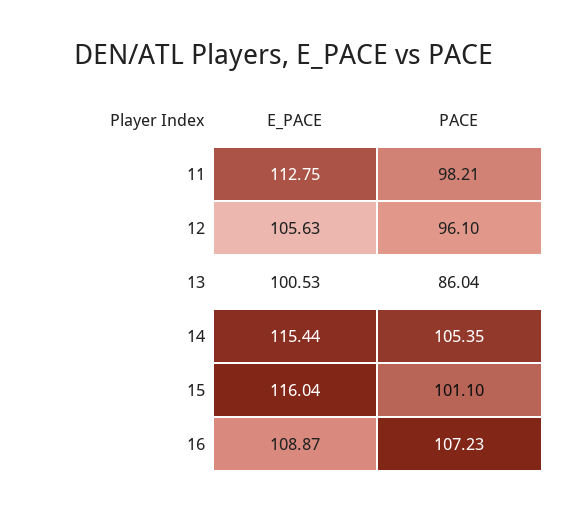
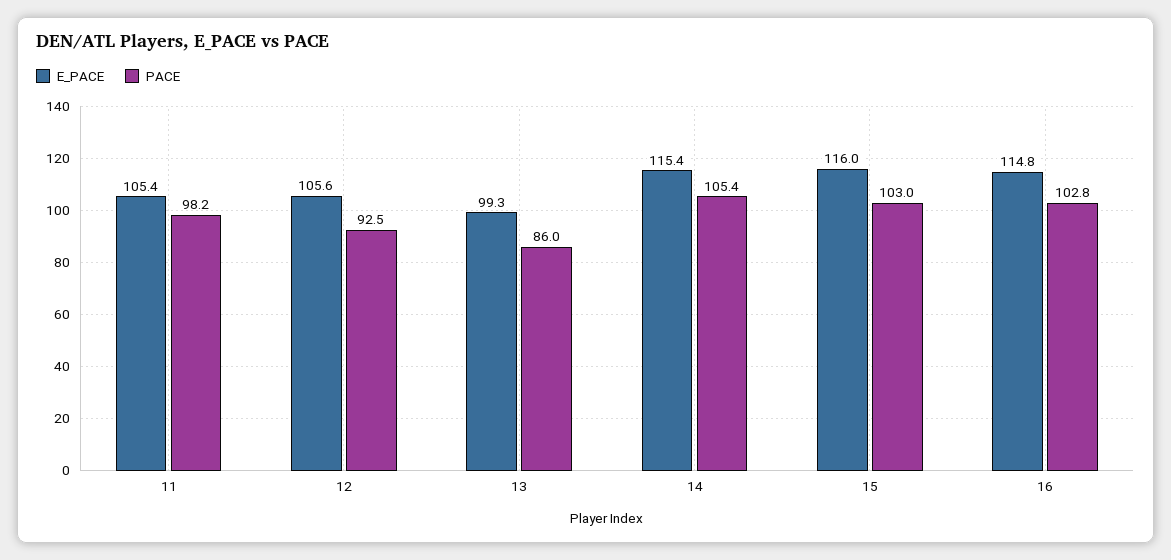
E_PACE, 11: 112.75 -> 105.4
PACE, 12: 96.1 -> 92.5
E_PACE, 13: 100.53 -> 99.3
PACE, 15: 101.1 -> 103
E_PACE, 16: 108.87 -> 114.8
PACE, 16: 107.23 -> 102.8

